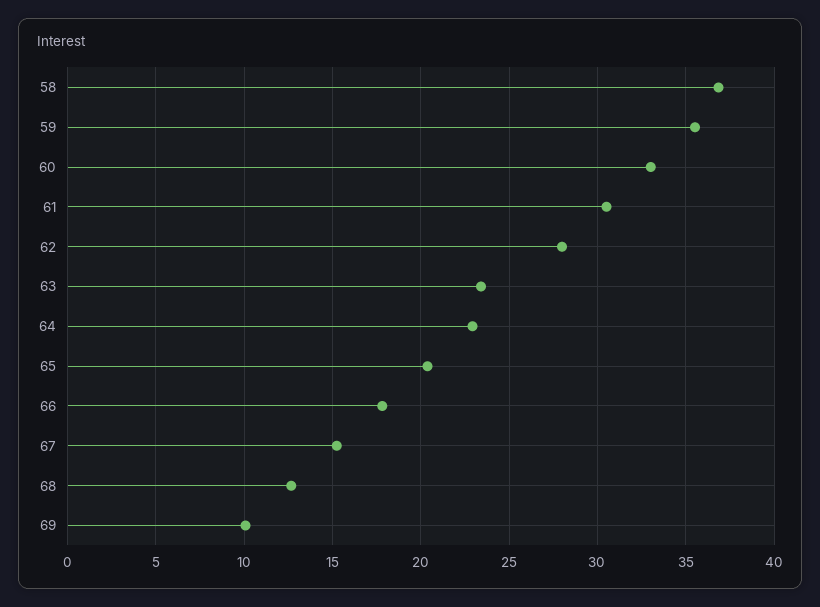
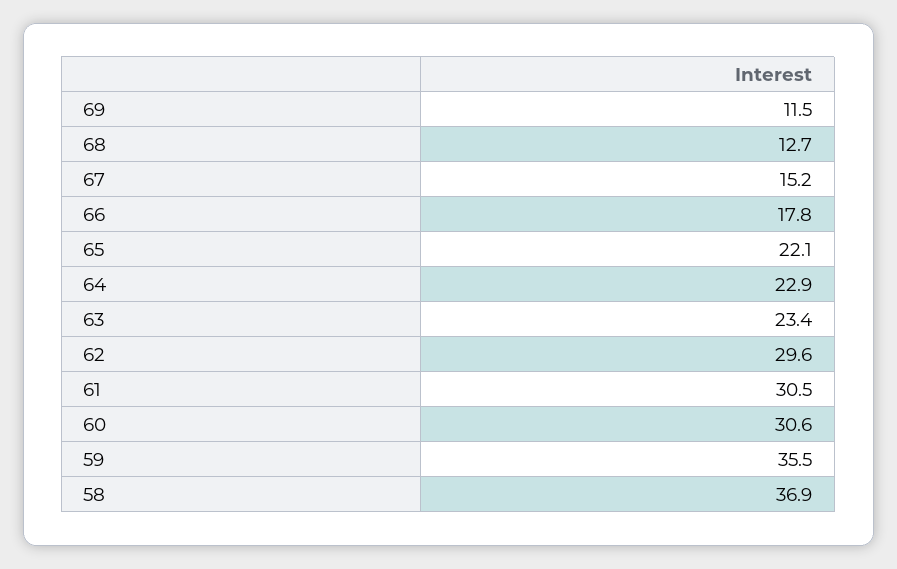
60: 33 -> 30.6
62: 28 -> 29.6
65: 20.5 -> 22.1
69: 10 -> 11.5

